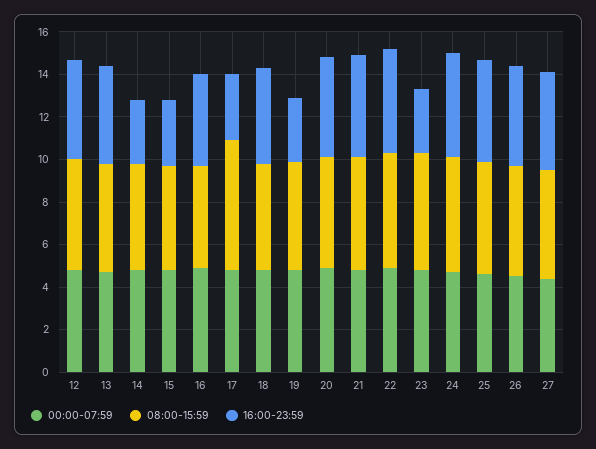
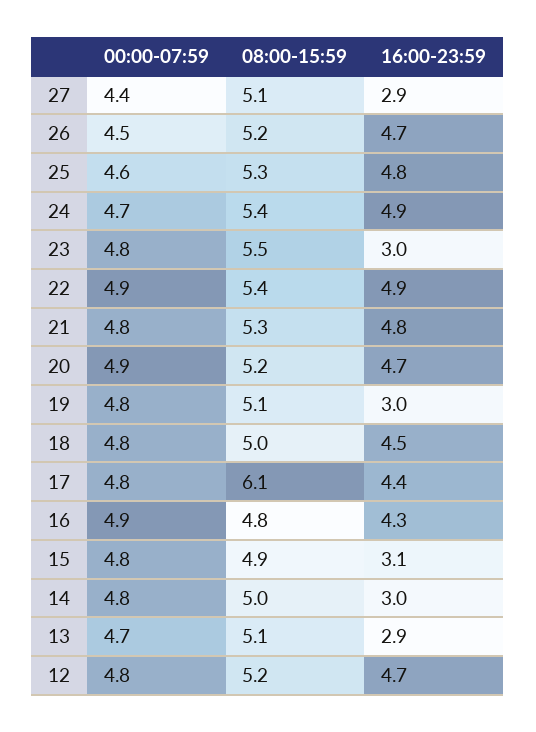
16:00-23:59, 13: 4.5 -> 2.9
16:00-23:59, 17: 3 -> 4.4
16:00-23:59, 27: 4.5 -> 2.9

